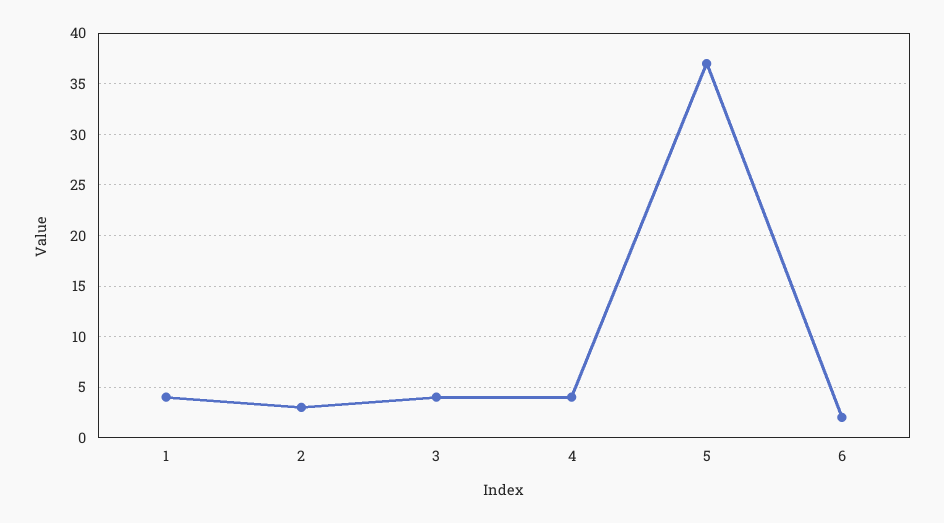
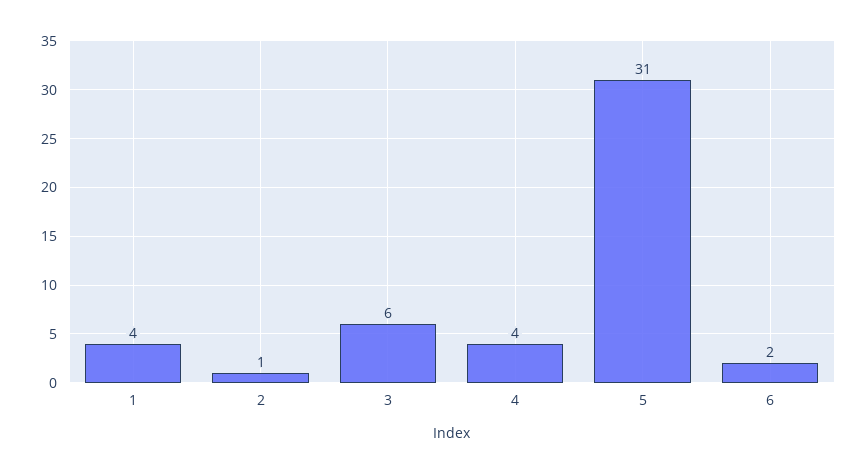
2: 3 -> 1
3: 4 -> 6
5: 37 -> 31

